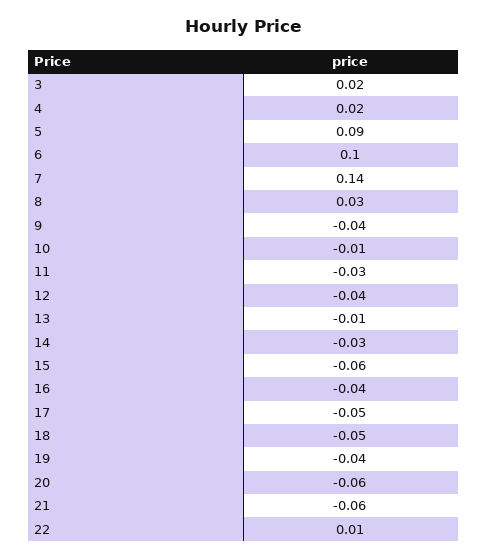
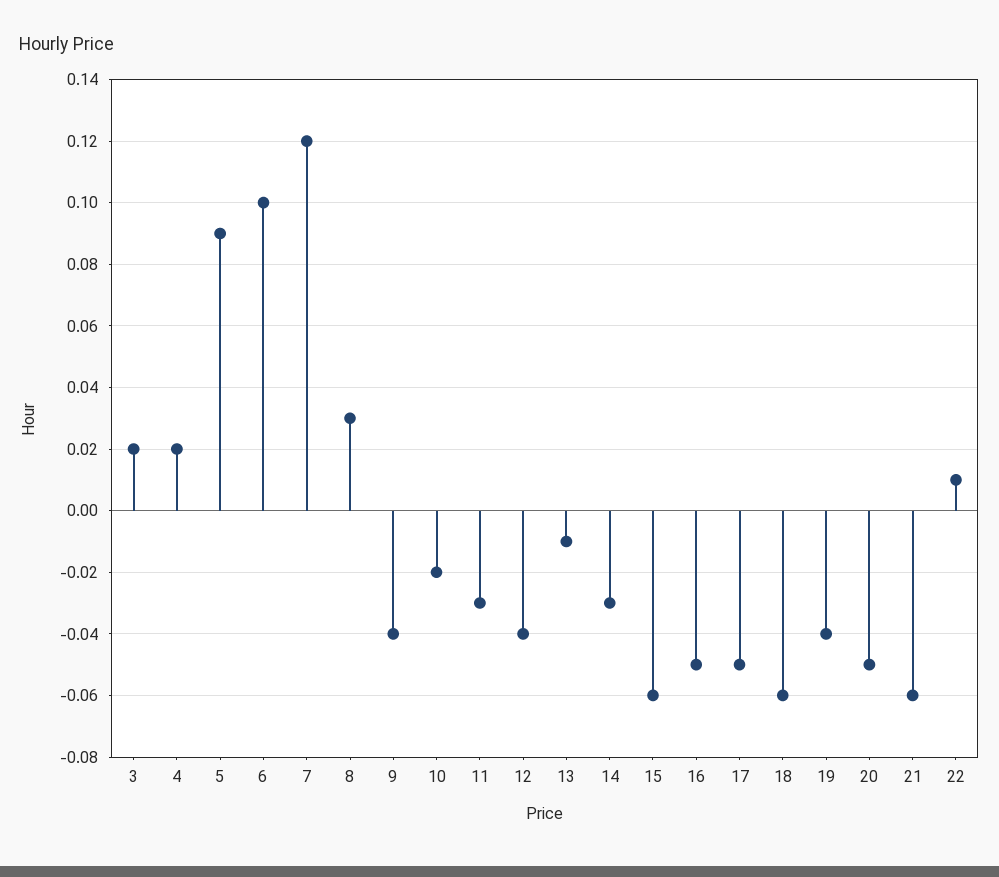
7: 0.14 -> 0.12
10: -0.01 -> -0.02
16: -0.04 -> -0.05
18: -0.05 -> -0.06
20: -0.06 -> -0.05

